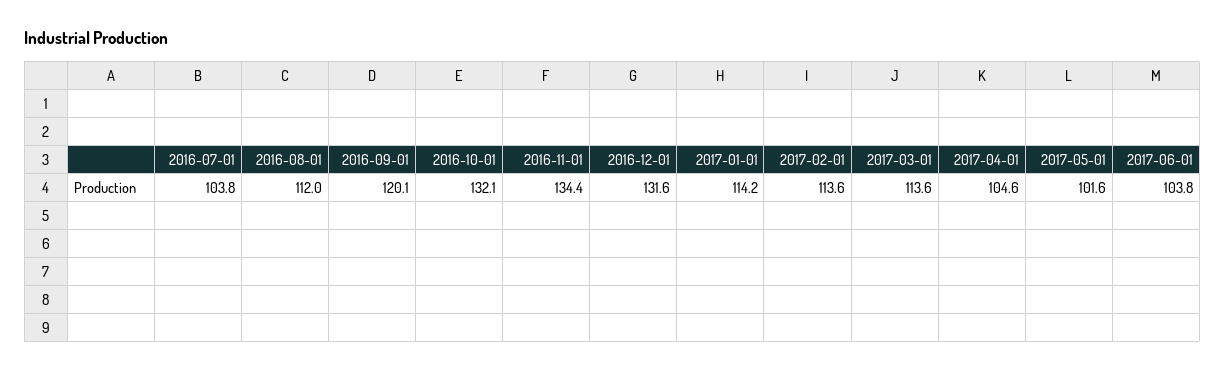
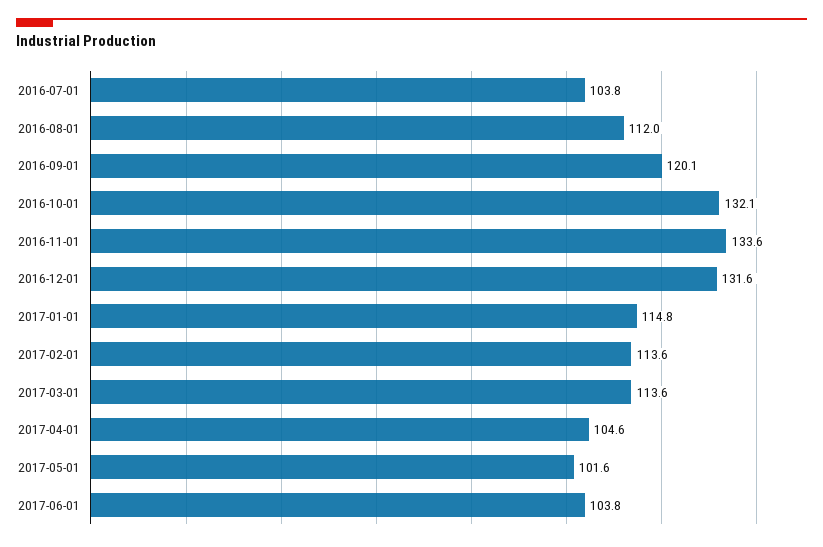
2016-11-01: 134.4 -> 133.6
2017-01-01: 114.2 -> 114.8

